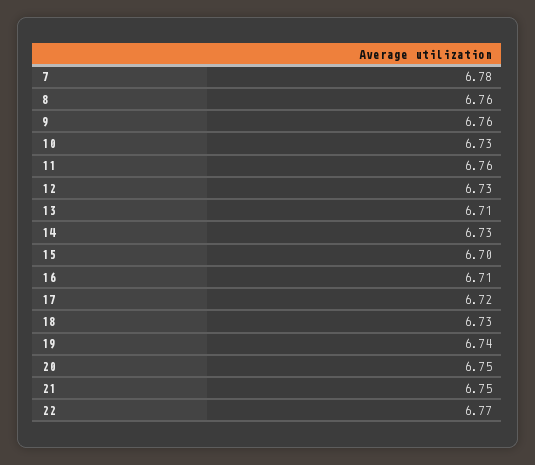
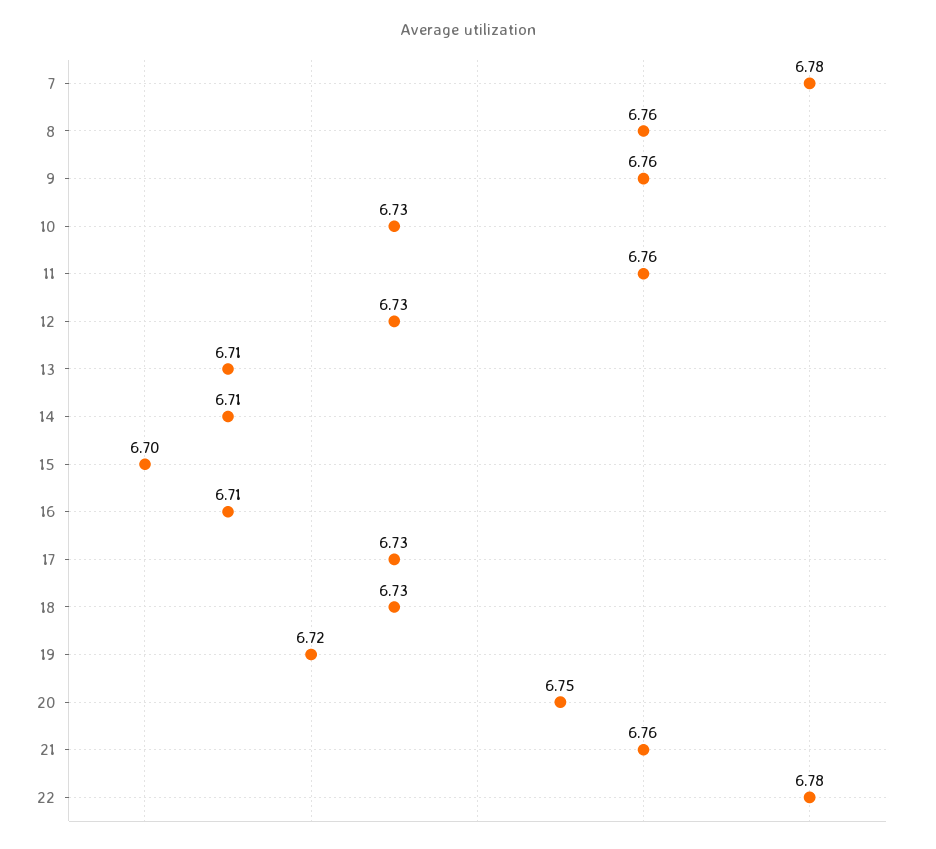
14: 6.73 -> 6.71
17: 6.72 -> 6.73
19: 6.74 -> 6.72
21: 6.75 -> 6.76
22: 6.77 -> 6.78

